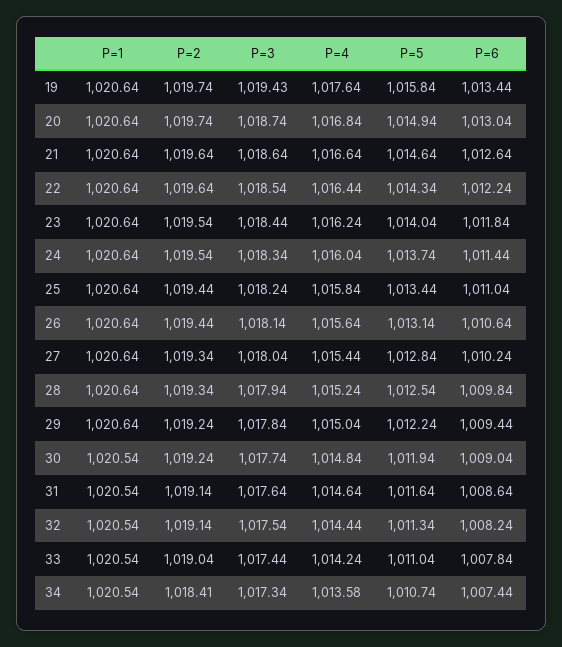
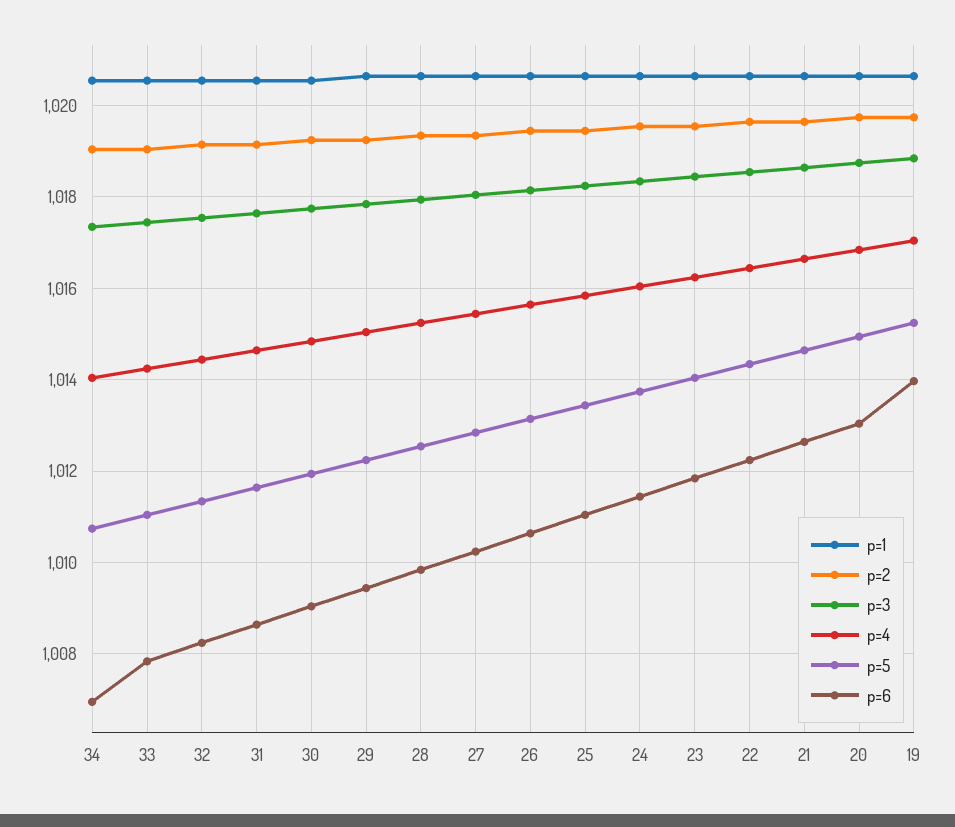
P=3, 19: 1019.43 -> 1018.8
P=4, 19: 1017.64 -> 1017
P=5, 19: 1015.84 -> 1015.2
P=6, 19: 1013.44 -> 1014
P=2, 34: 1018.41 -> 1019
P=4, 34: 1013.58 -> 1014
P=6, 34: 1007.44 -> 1007

